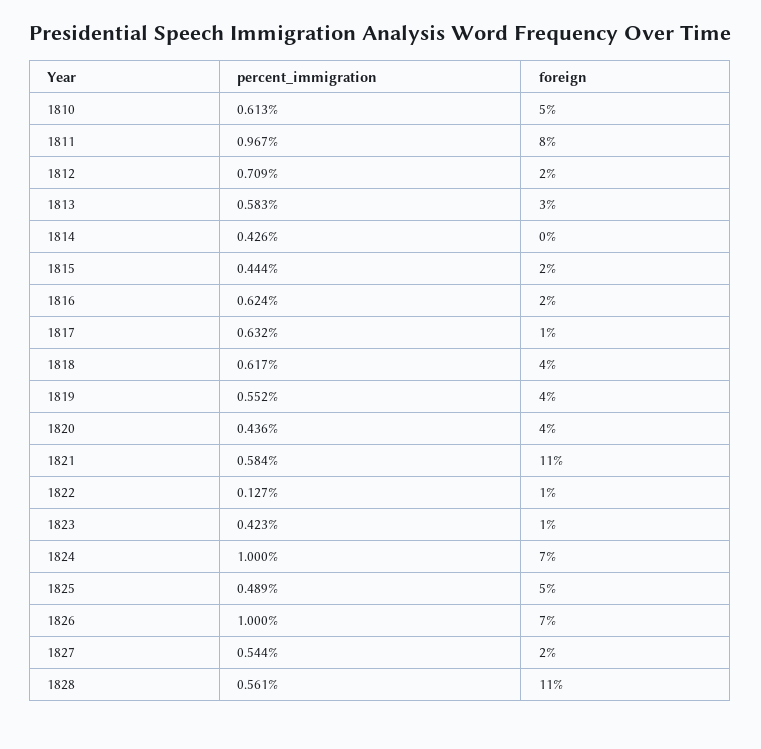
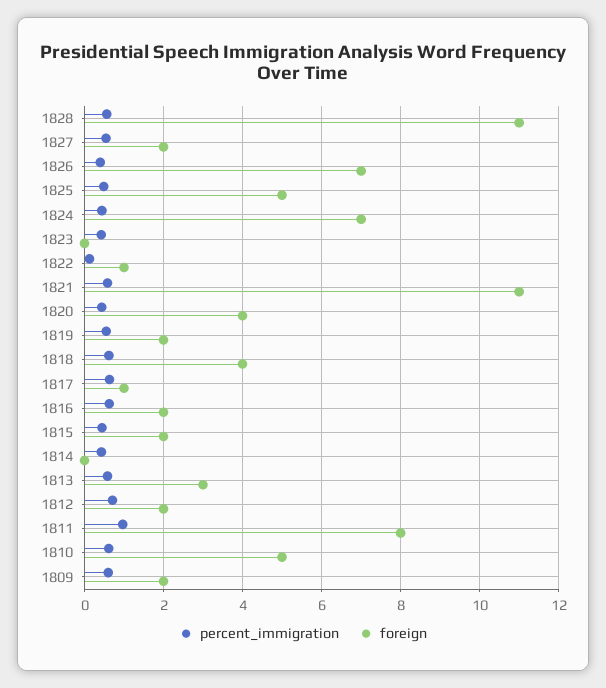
foreign, 1819: 4 -> 2
foreign, 1823: 1 -> 0
percent_immigration, 1824: 1 -> 0.4
percent_immigration, 1826: 1 -> 0.4
percent_immigration, 1809: none -> 0.6
foreign, 1809: none -> 2

